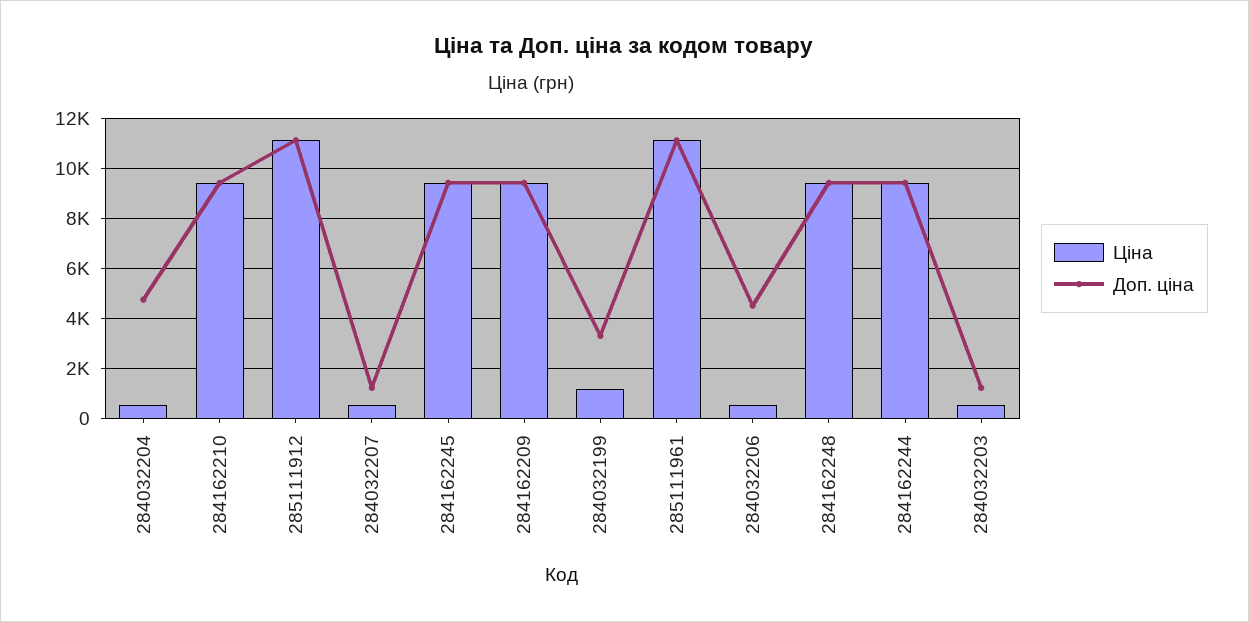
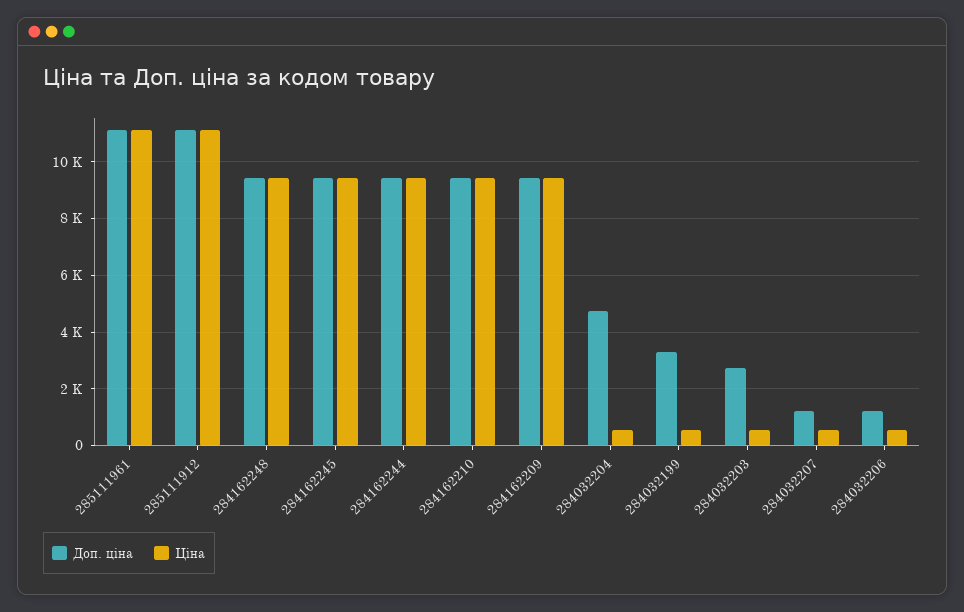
Ціна, 284032199: 1250 -> 500
Доп. ціна, 284032206: 4500 -> 1250
Доп. ціна, 284032203: 1250 -> 2750

